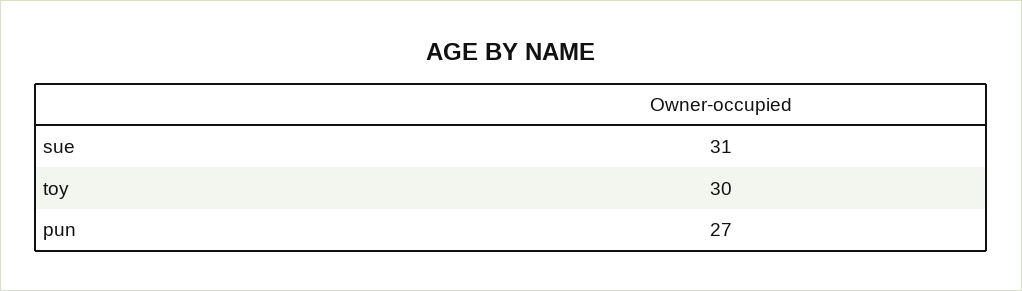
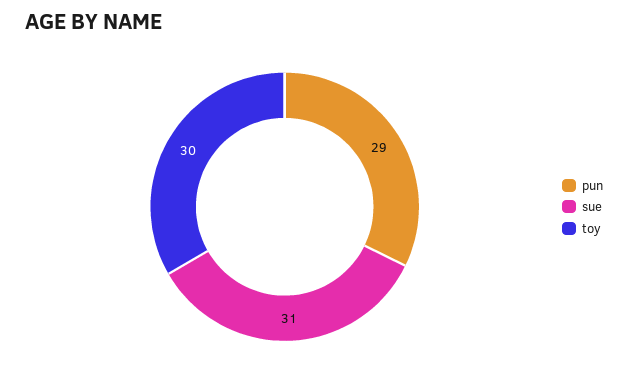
pun: 27 -> 29

